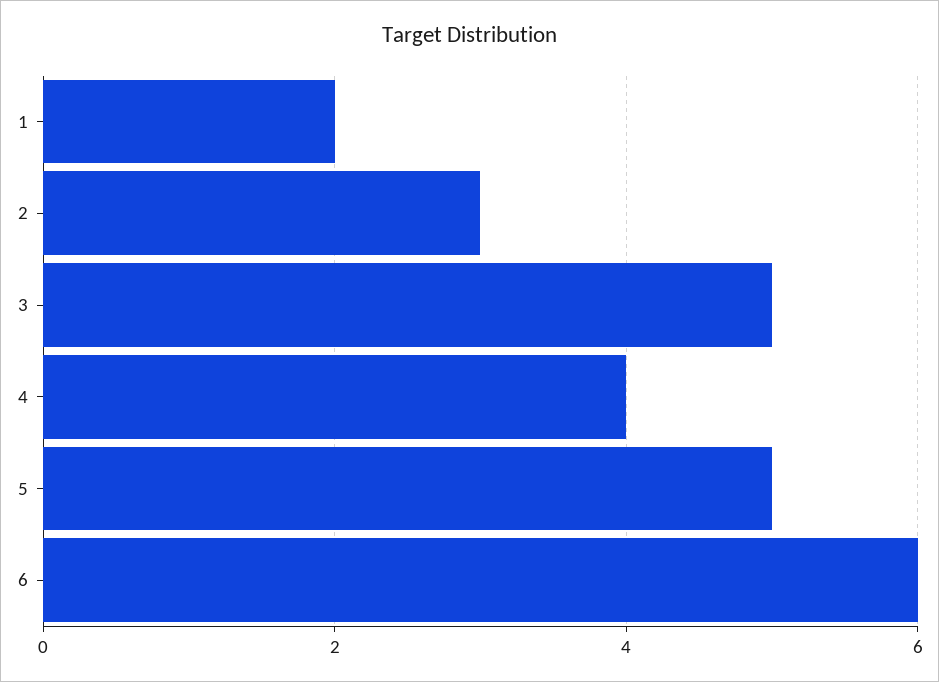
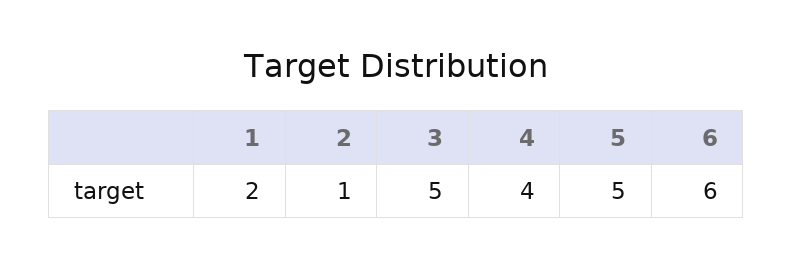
2: 3 -> 1

